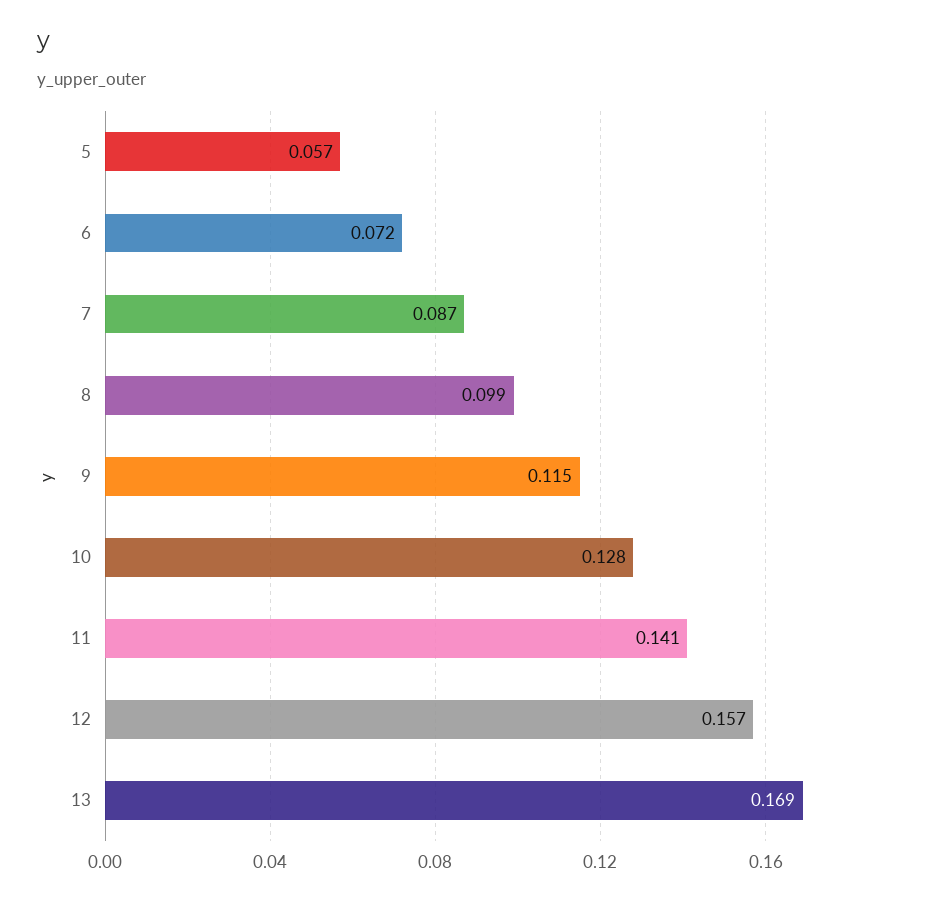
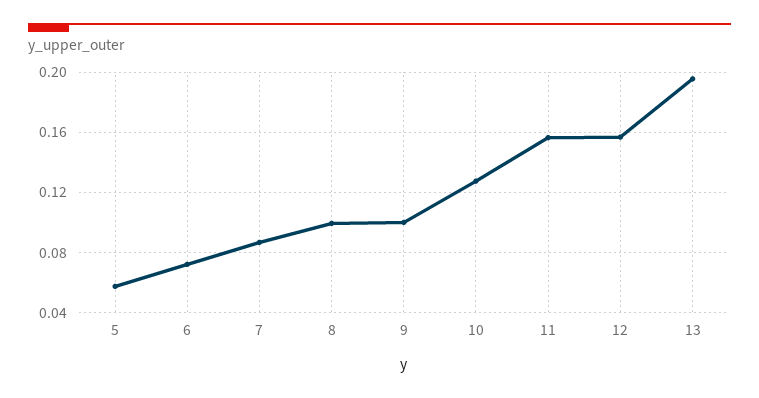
9: 0.115 -> 0.1
11: 0.141 -> 0.155
13: 0.169 -> 0.195

